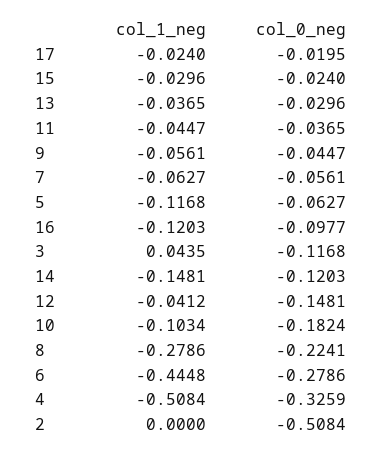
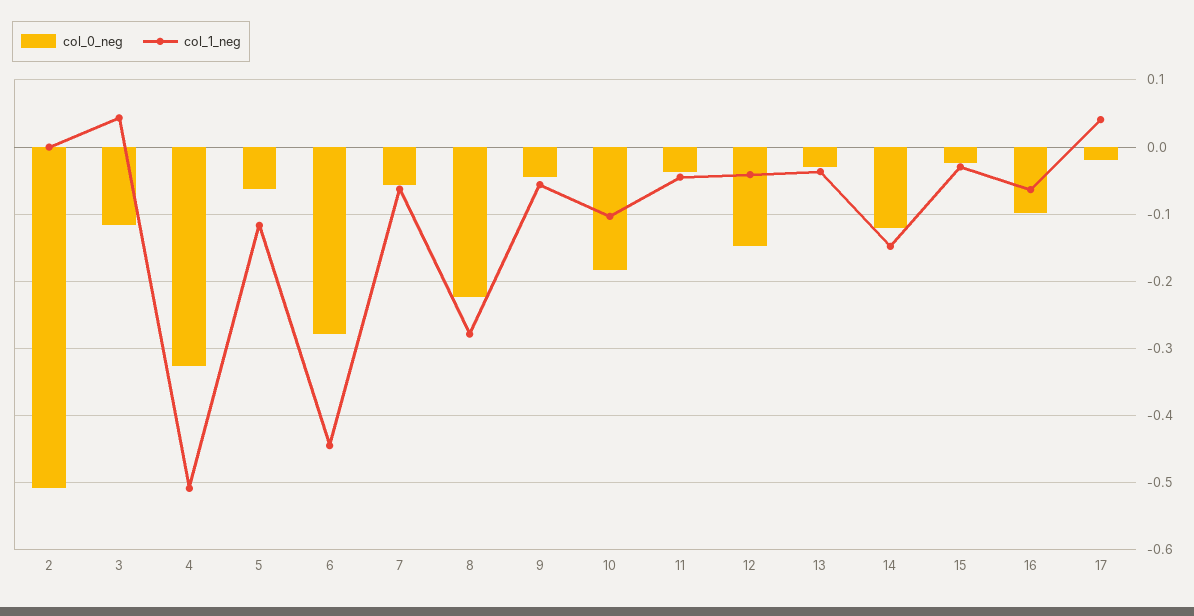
col_1_neg, 17: -0.024 -> 0.04
col_1_neg, 16: -0.1203 -> -0.06

